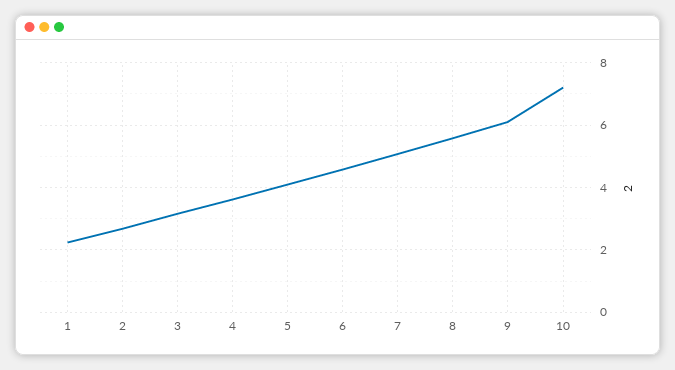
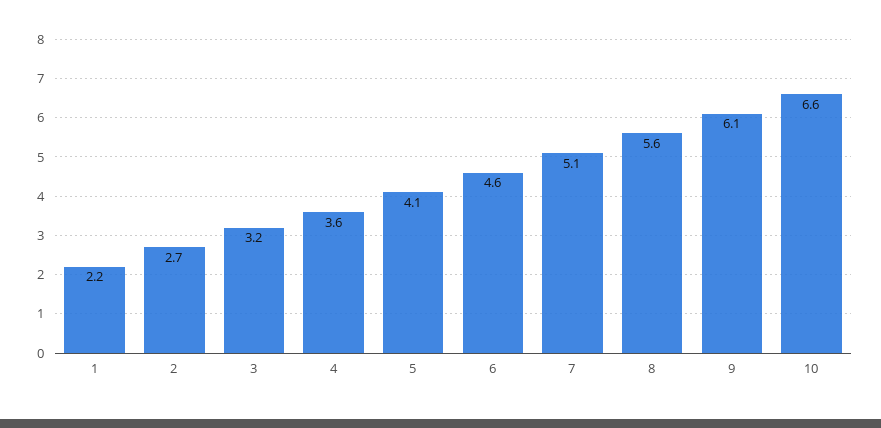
10: 7.2 -> 6.6

